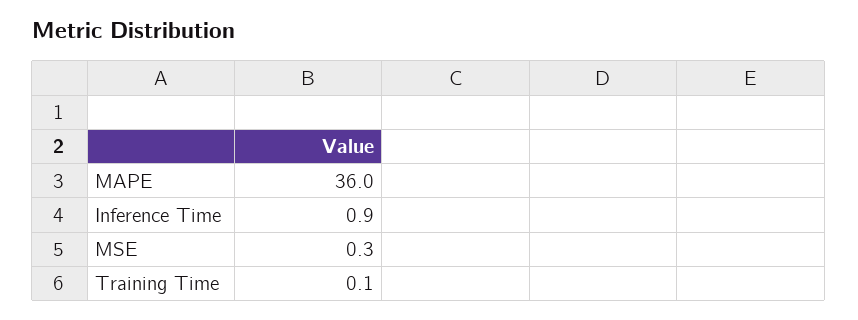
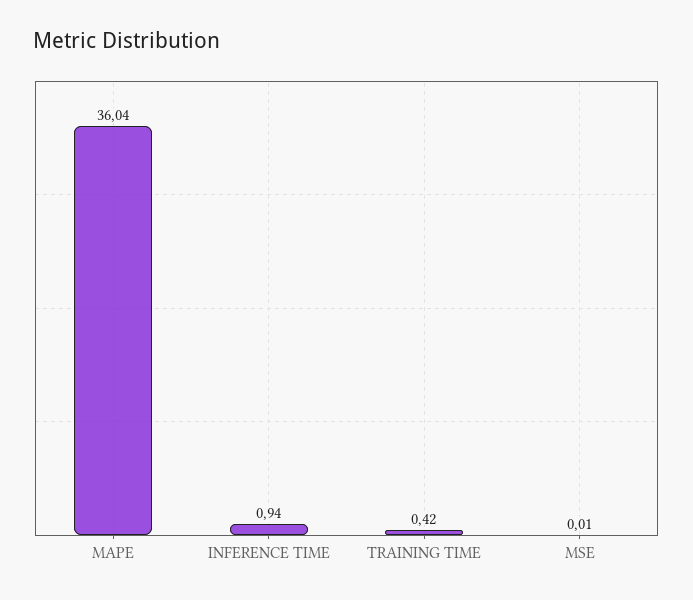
MSE: 0.3 -> 0.01
Training Time: 0.1 -> 0.42

